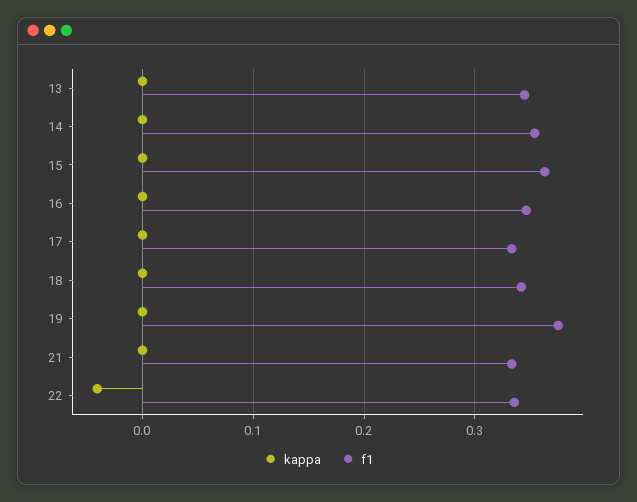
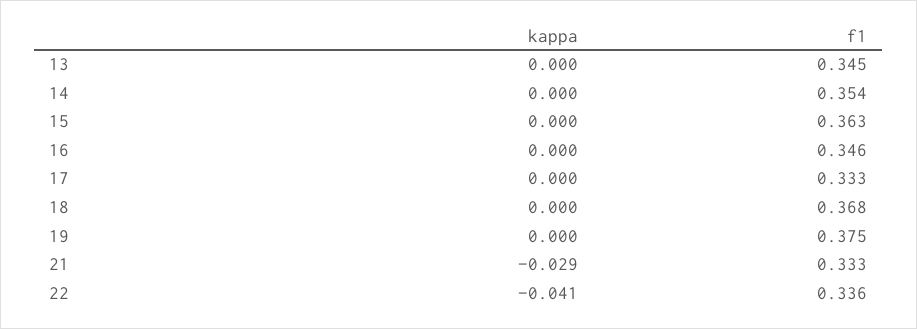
f1, 18: 0.34 -> 0.368
kappa, 21: 0 -> -0.029

